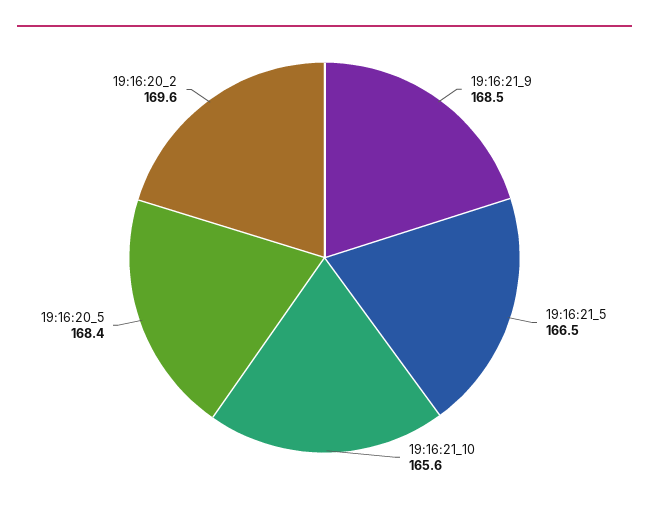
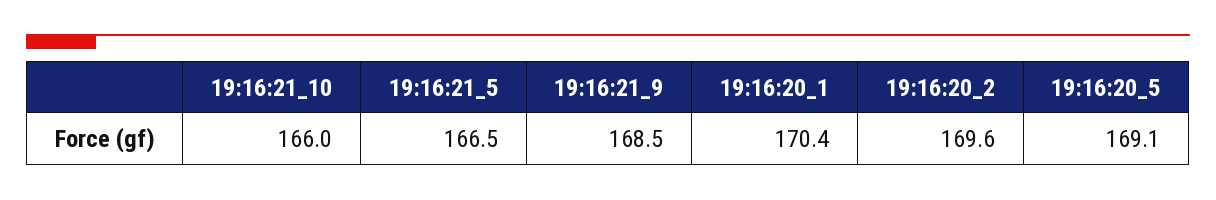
19:16:21_10: 165.6 -> 166
19:16:20_5: 168.4 -> 169.1
19:16:20_1: none -> 170.4

